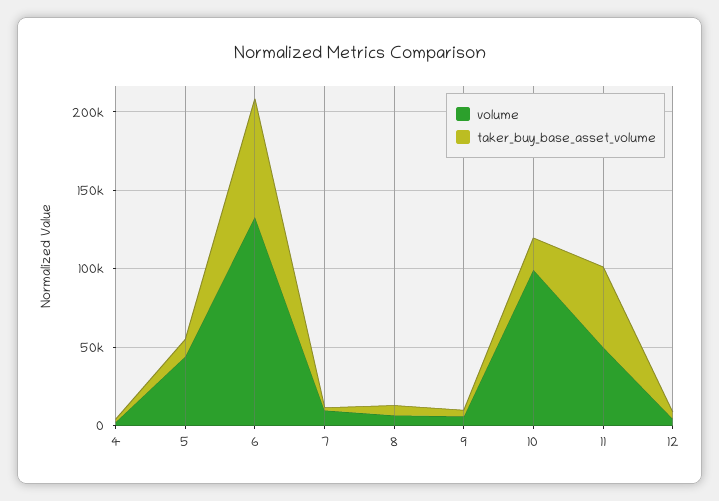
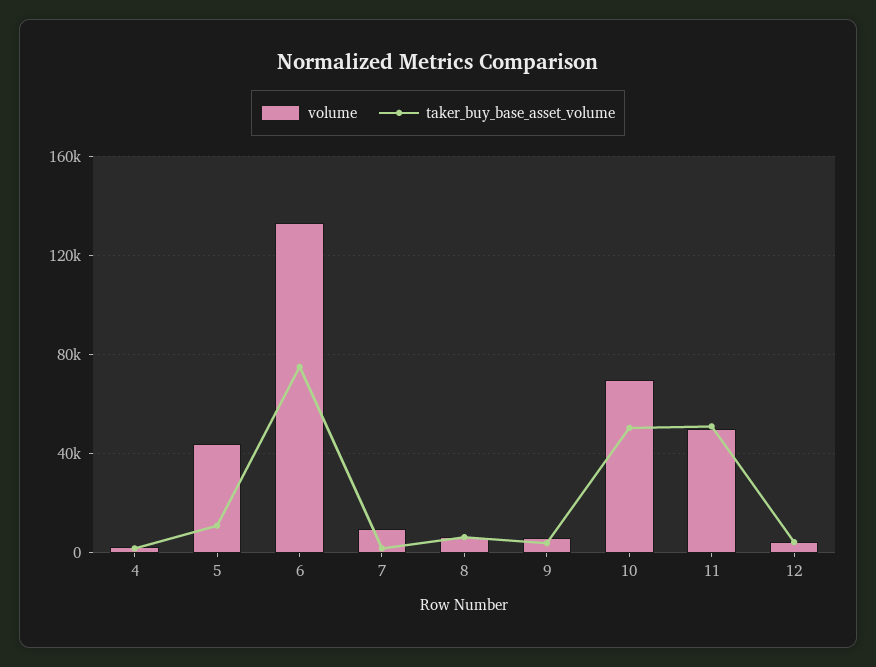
volume, 10: 100000 -> 70000
taker_buy_base_asset_volume, 10: 20000 -> 50000

